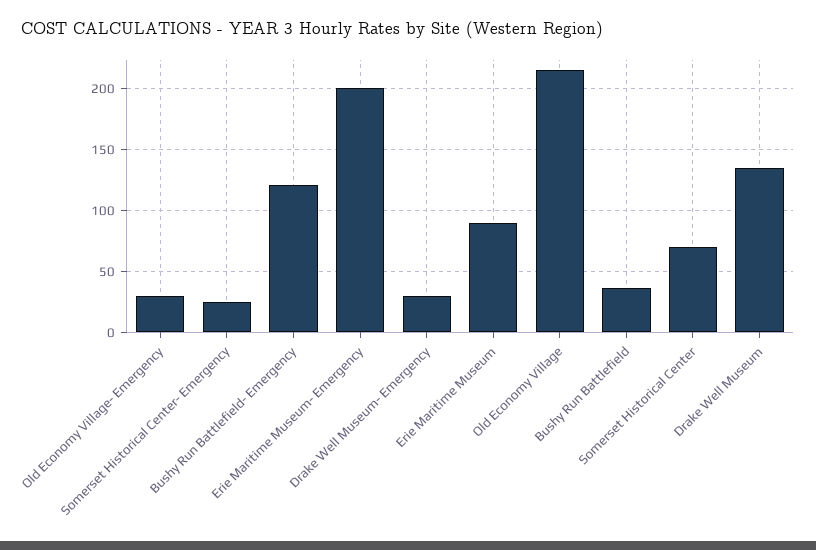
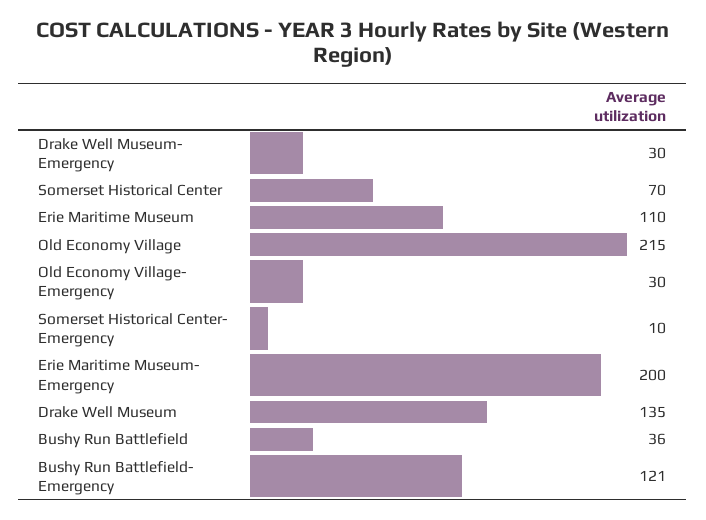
Somerset Historical Center- Emergency: 25 -> 10
Erie Maritime Museum: 90 -> 110

